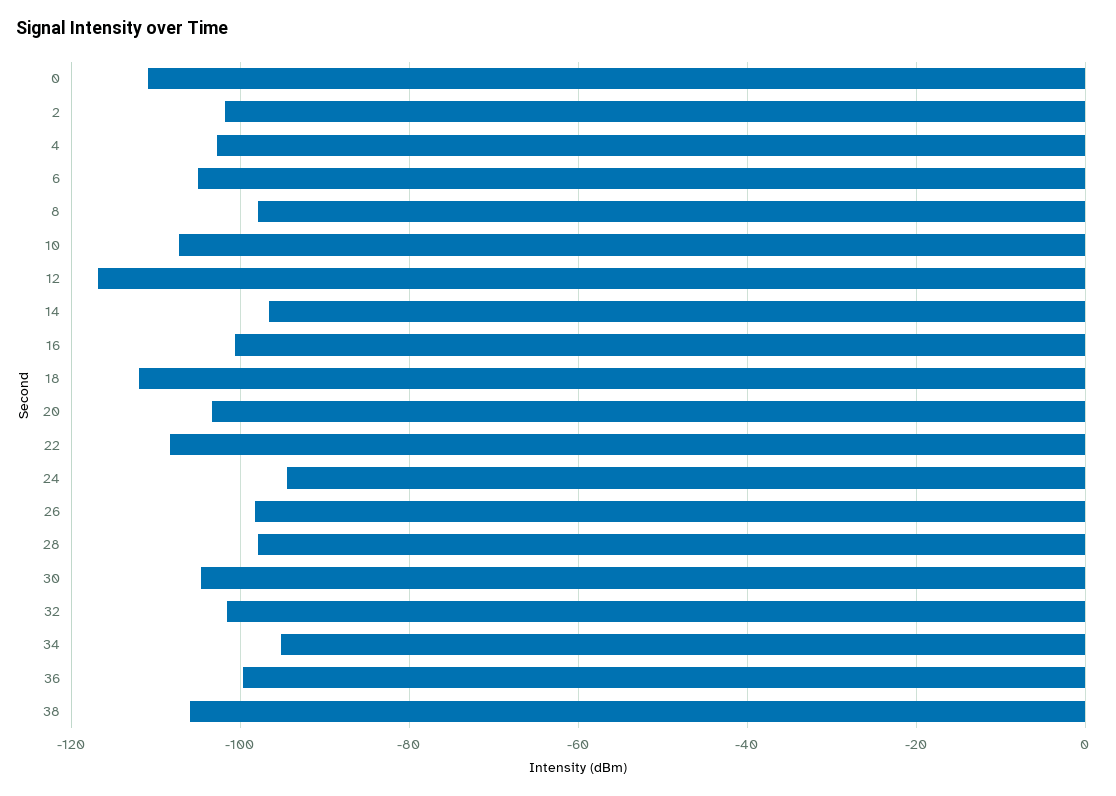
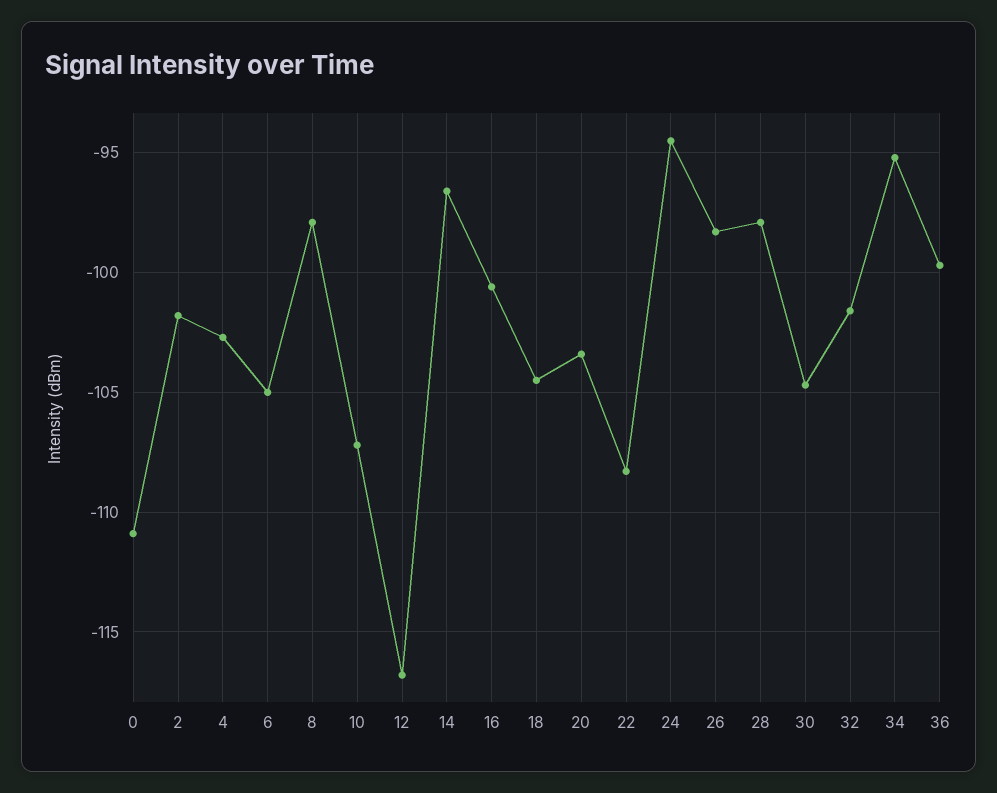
18: -112 -> -104.5
38: -106 -> none

